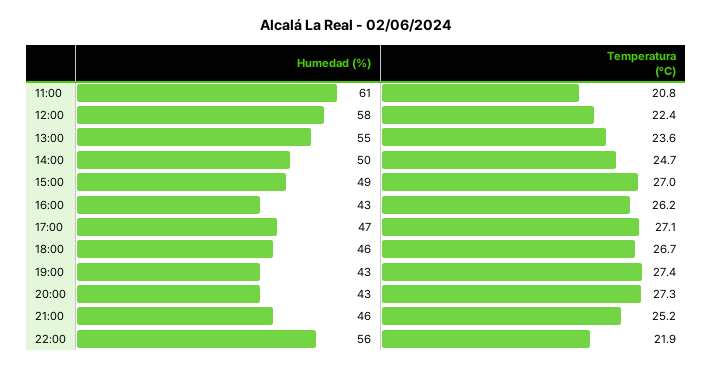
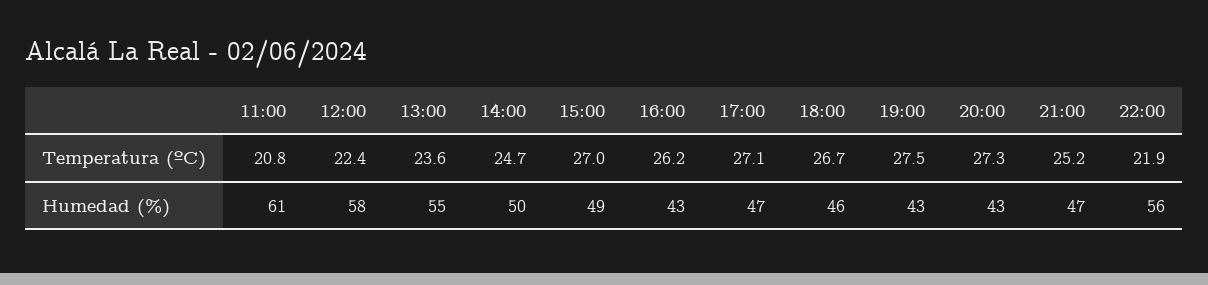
Temperatura (ºC), 19:00: 27.4 -> 27.5
Humedad (%), 21:00: 46 -> 47

